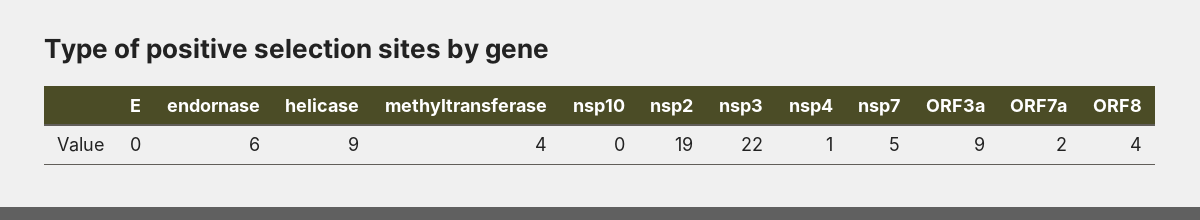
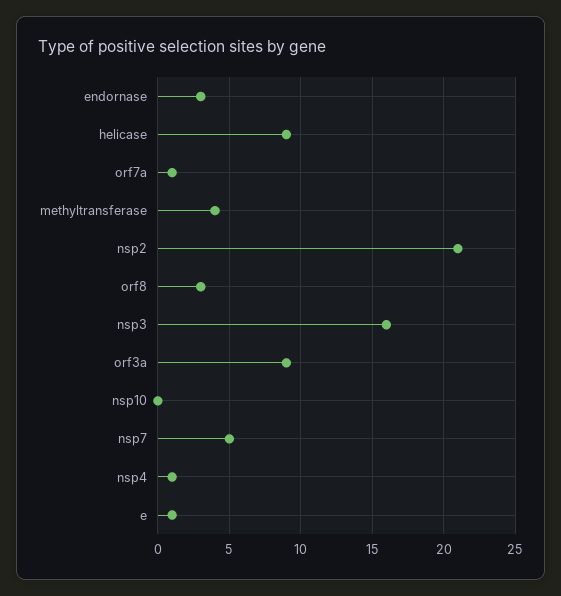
E: 0 -> 1
endornase: 6 -> 3
nsp2: 19 -> 21
nsp3: 22 -> 16
ORF7a: 2 -> 1
ORF8: 4 -> 3

